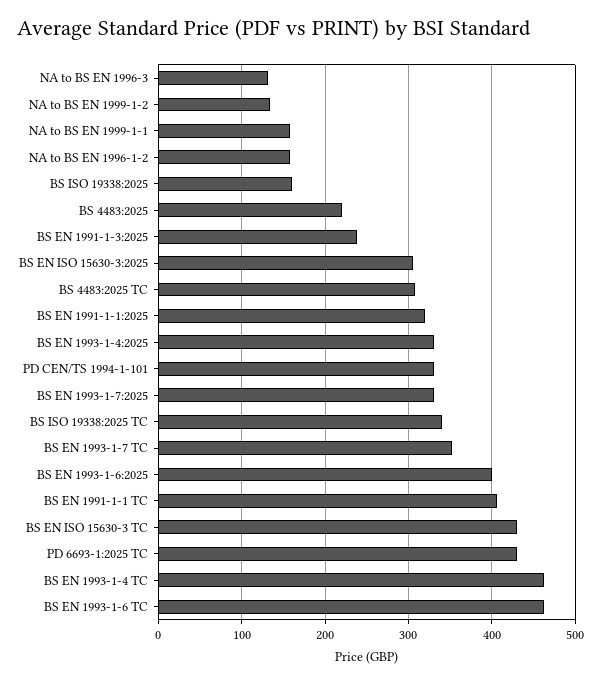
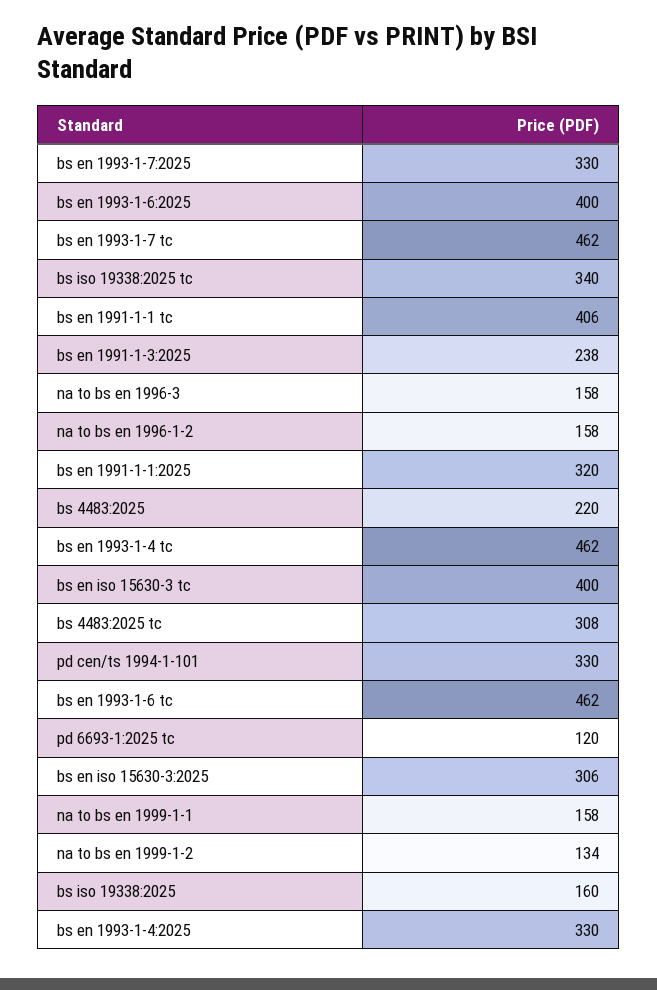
NA to BS EN 1996-3: 130 -> 158
BS EN 1993-1-7 TC: 350 -> 462
BS EN ISO 15630-3 TC: 430 -> 400
PD 6693-1:2025 TC: 430 -> 120

